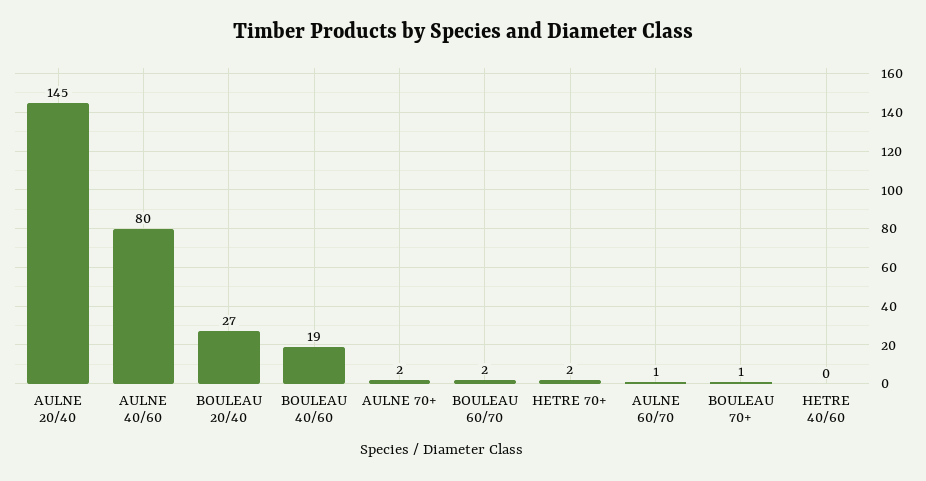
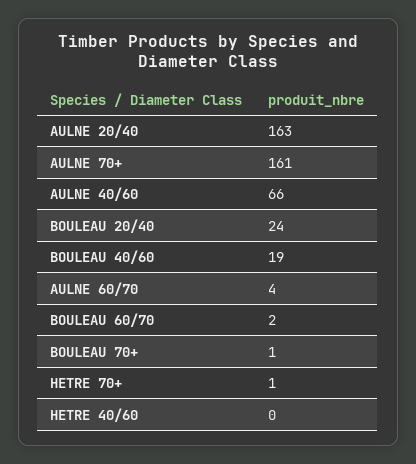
AULNE 20/40: 145 -> 163
AULNE 40/60: 80 -> 66
BOULEAU 20/40: 27 -> 24
AULNE 70+: 2 -> 161
HETRE 70+: 2 -> 1
AULNE 60/70: 1 -> 4

